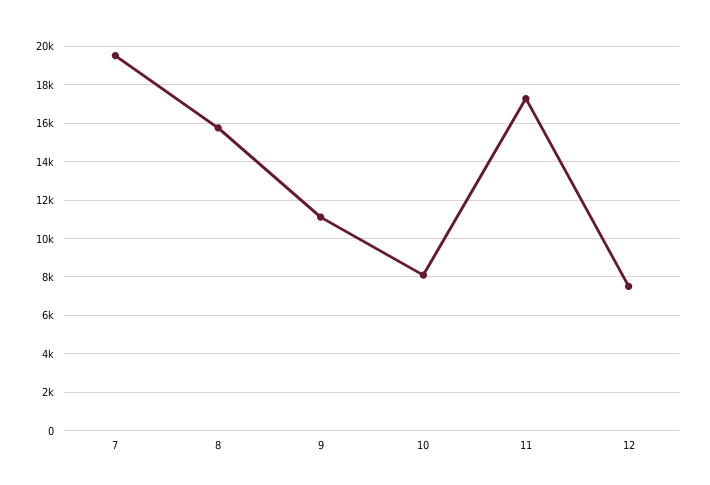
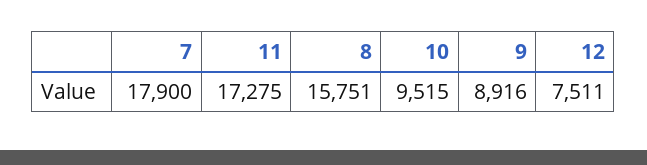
7: 19500 -> 17900
9: 11000 -> 8916
10: 8000 -> 9515

